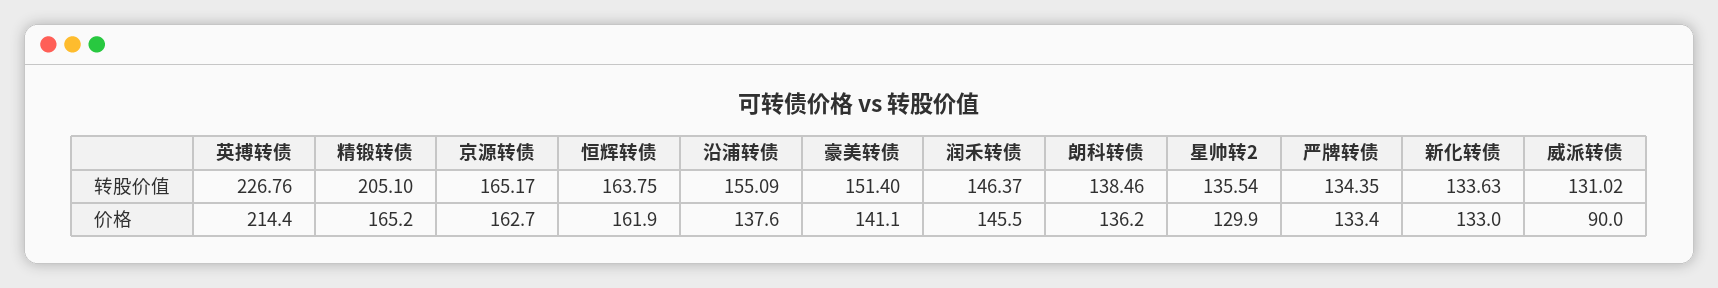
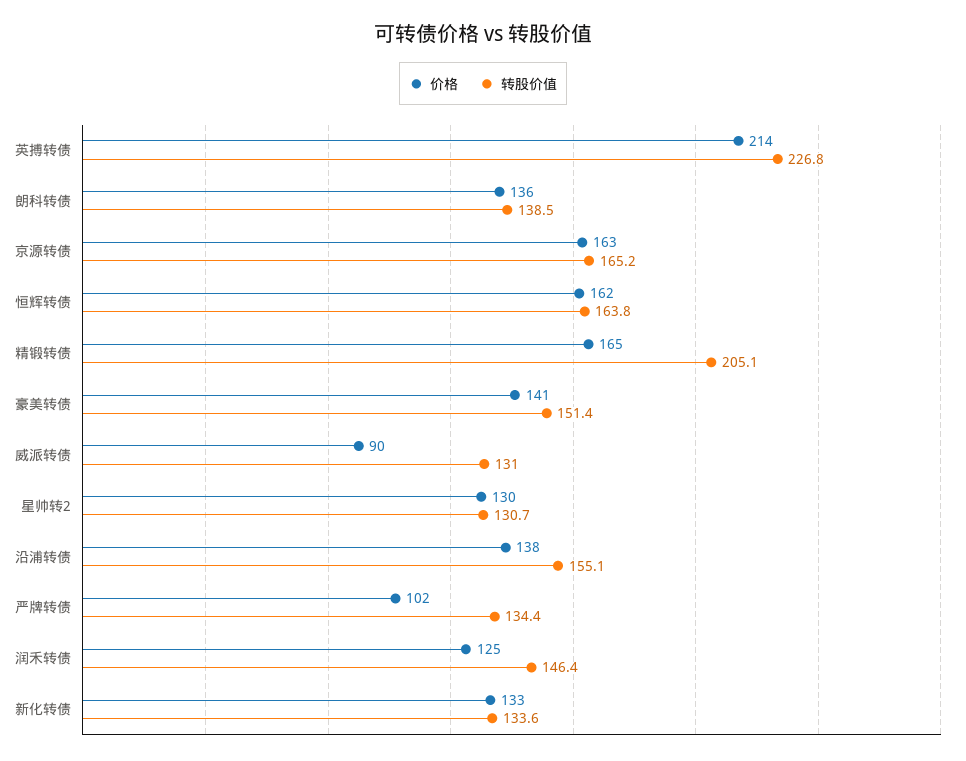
转股价值, 星帅转2: 135.54 -> 130.7
价格, 润禾转债: 145.5 -> 125
价格, 严牌转债: 133.4 -> 102

